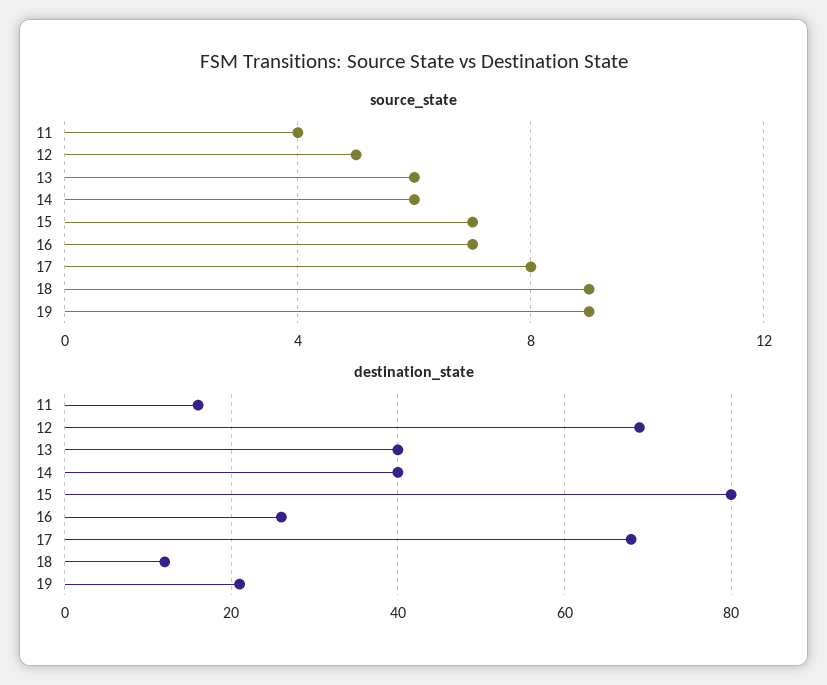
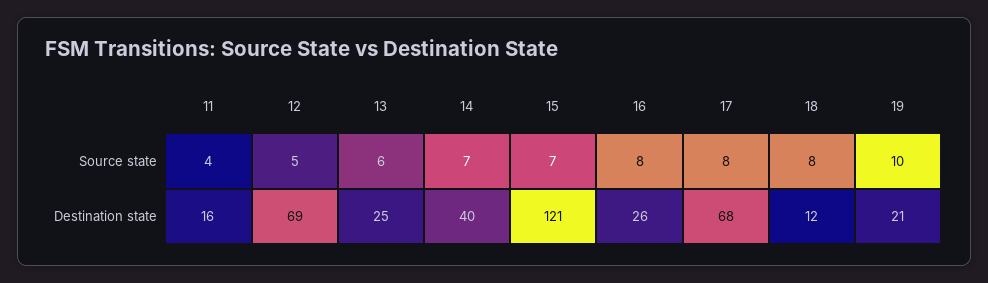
source_state, 14: 6 -> 7
source_state, 16: 7 -> 8
source_state, 18: 9 -> 8
source_state, 19: 9 -> 10
destination_state, 13: 40 -> 25
destination_state, 15: 80 -> 121

